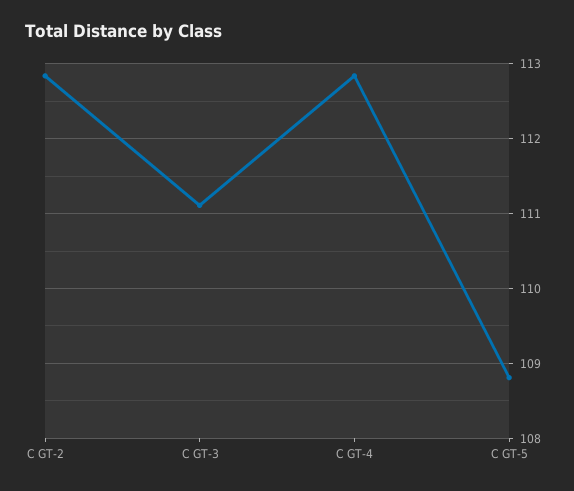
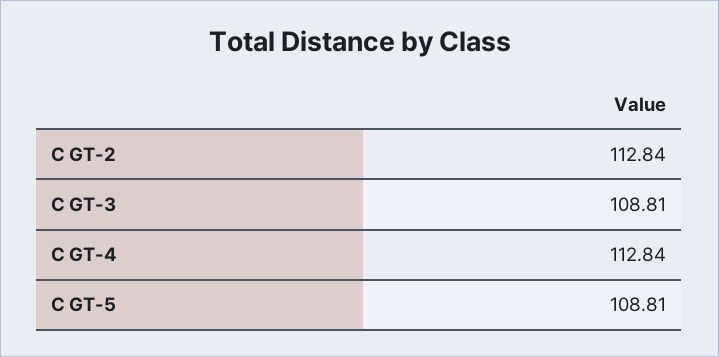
C GT-3: 111.1 -> 108.81

